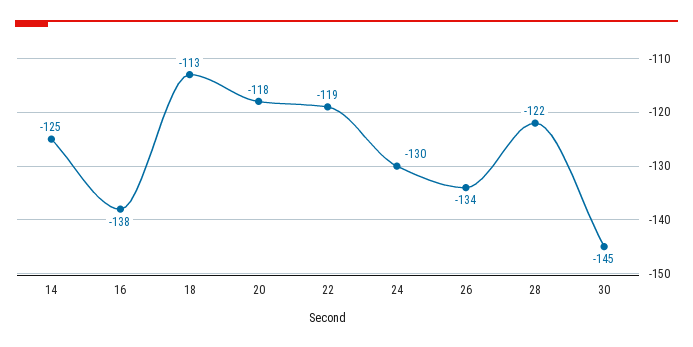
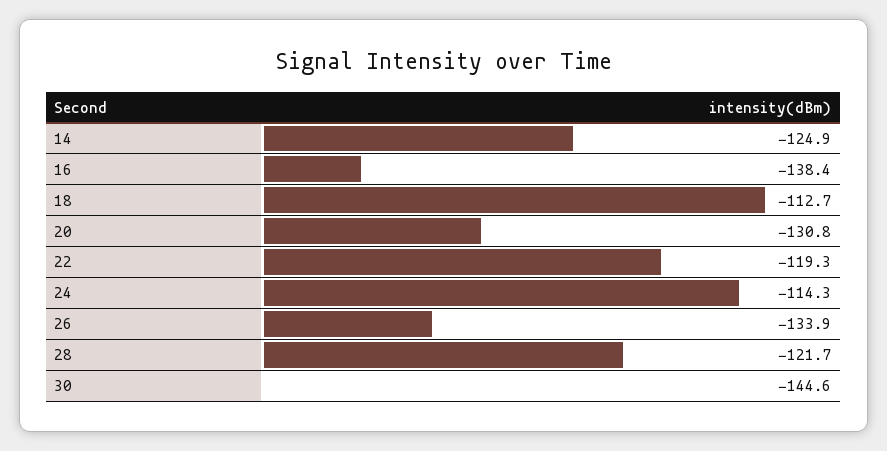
20: -118 -> -130.8
24: -130 -> -114.3

